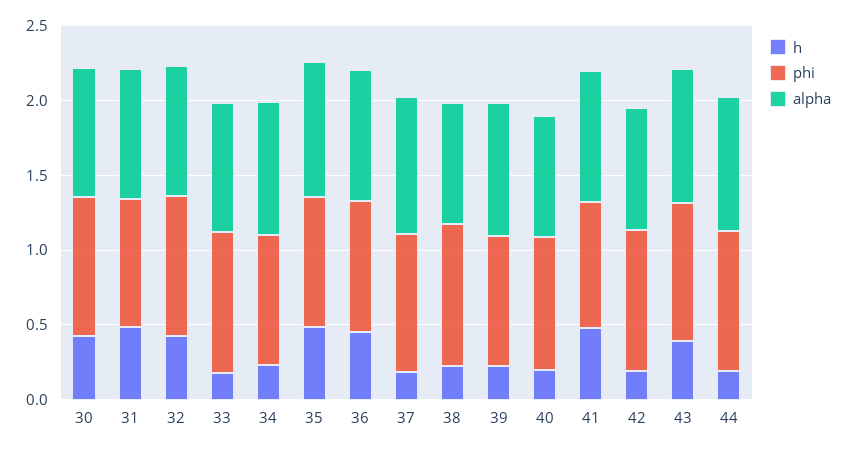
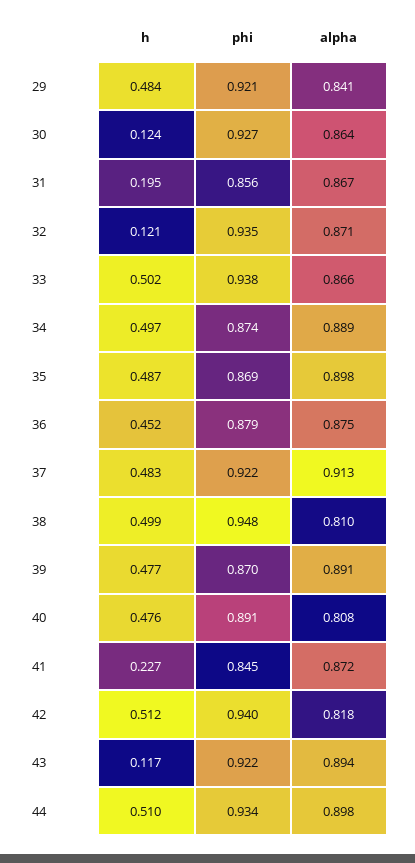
h, 30: 0.4 -> 0.124
h, 31: 0.5 -> 0.195
h, 32: 0.4 -> 0.121
h, 33: 0.2 -> 0.502
h, 34: 0.2 -> 0.497
h, 37: 0.2 -> 0.483
h, 38: 0.2 -> 0.499
h, 39: 0.2 -> 0.477
h, 40: 0.2 -> 0.476
h, 41: 0.5 -> 0.227
h, 42: 0.2 -> 0.512
h, 43: 0.4 -> 0.117
h, 44: 0.2 -> 0.51
h, 29: none -> 0.484
phi, 29: none -> 0.921
alpha, 29: none -> 0.841

